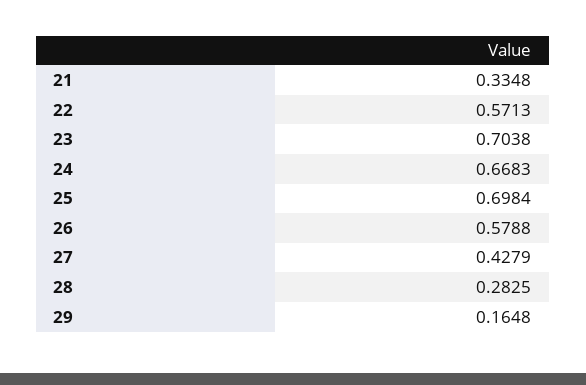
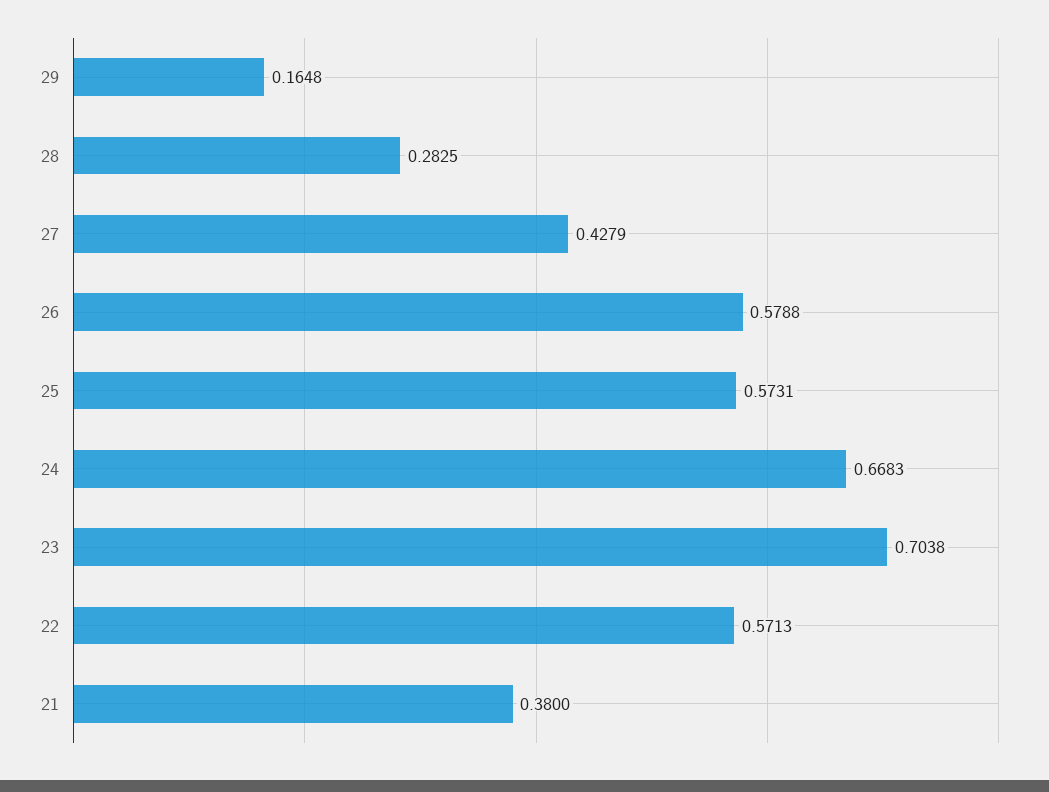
21: 0.3348 -> 0.38
25: 0.6984 -> 0.5731

